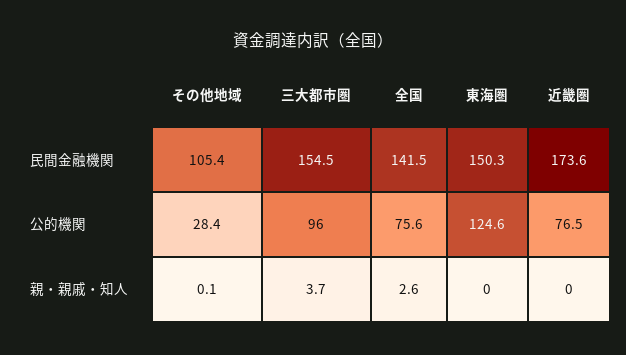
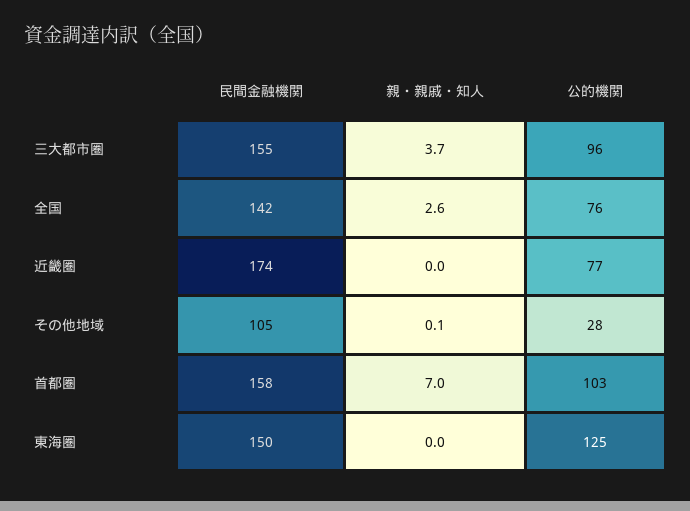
首都圏, 民間金融機関: none -> 158
首都圏, 親・親戚・知人: none -> 7
首都圏, 公的機関: none -> 103

